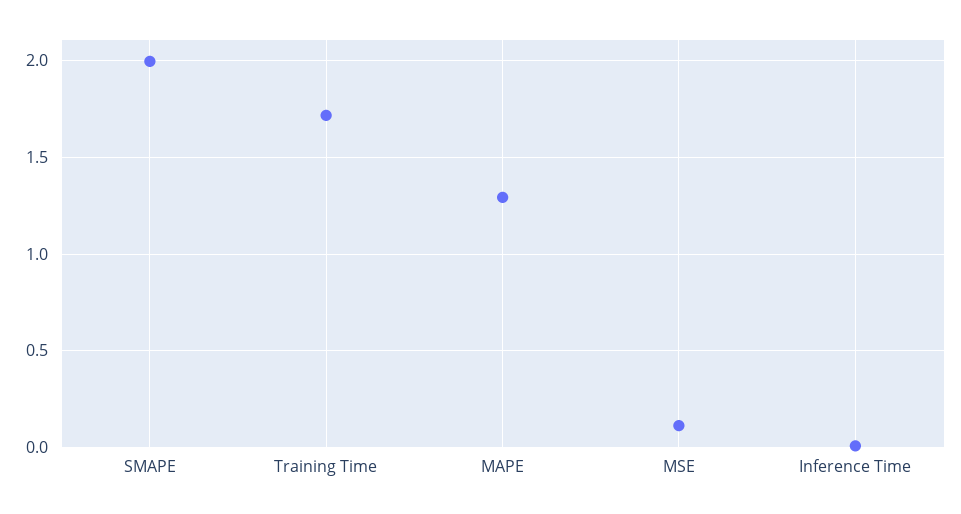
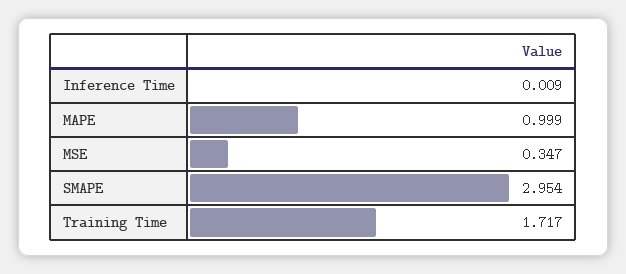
SMAPE: 2 -> 2.954
MAPE: 1.3 -> 0.999
MSE: 0.1 -> 0.347

